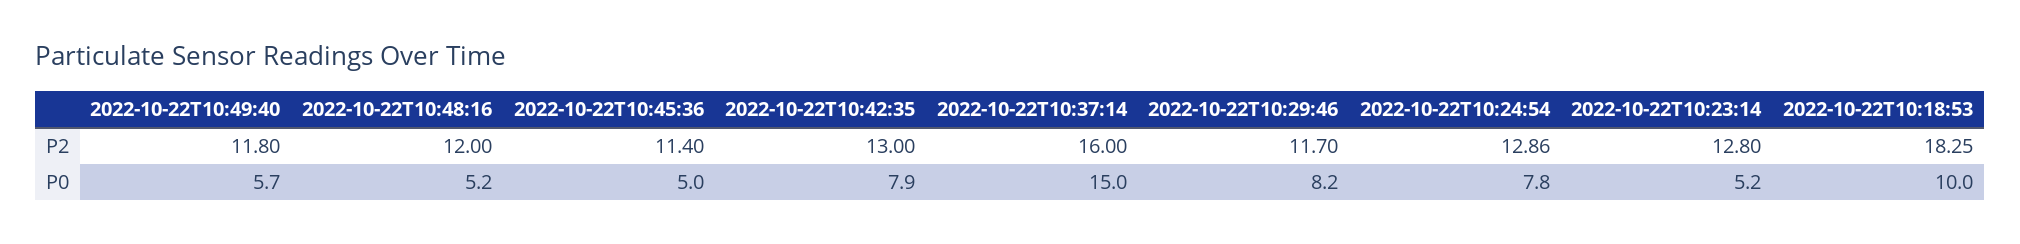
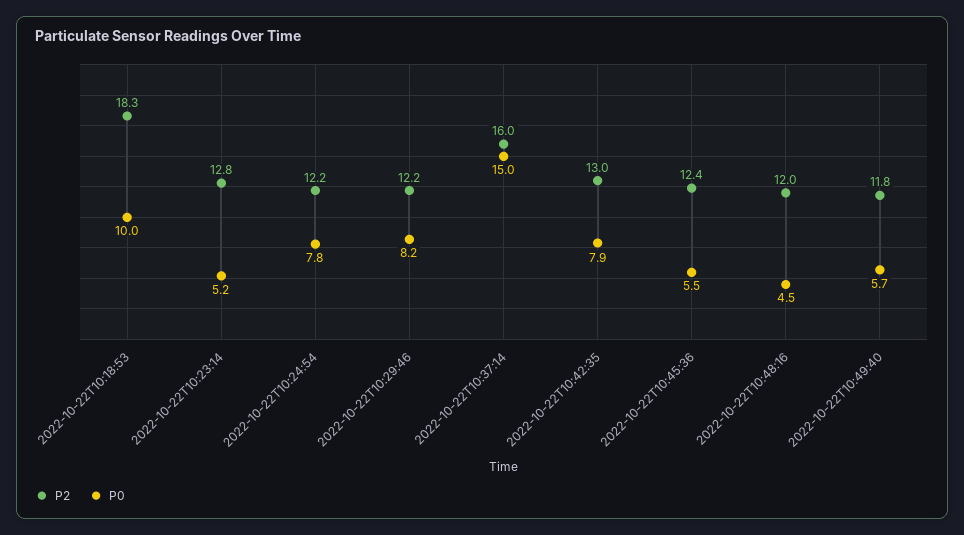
P2, 2022-10-22T10:45:36: 11.4 -> 12.4
P2, 2022-10-22T10:29:46: 11.7 -> 12.2
P2, 2022-10-22T10:24:54: 12.86 -> 12.2
P0, 2022-10-22T10:48:16: 5.2 -> 4.5
P0, 2022-10-22T10:45:36: 5 -> 5.5

